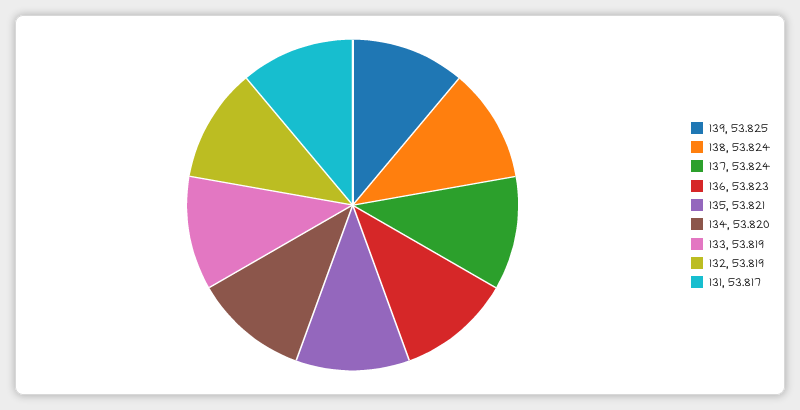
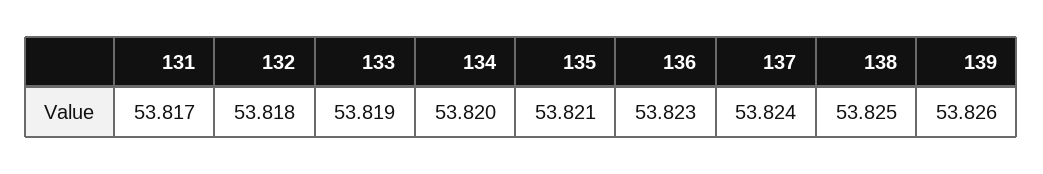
139: 53.825 -> 53.826
138: 53.824 -> 53.825
132: 53.819 -> 53.818

